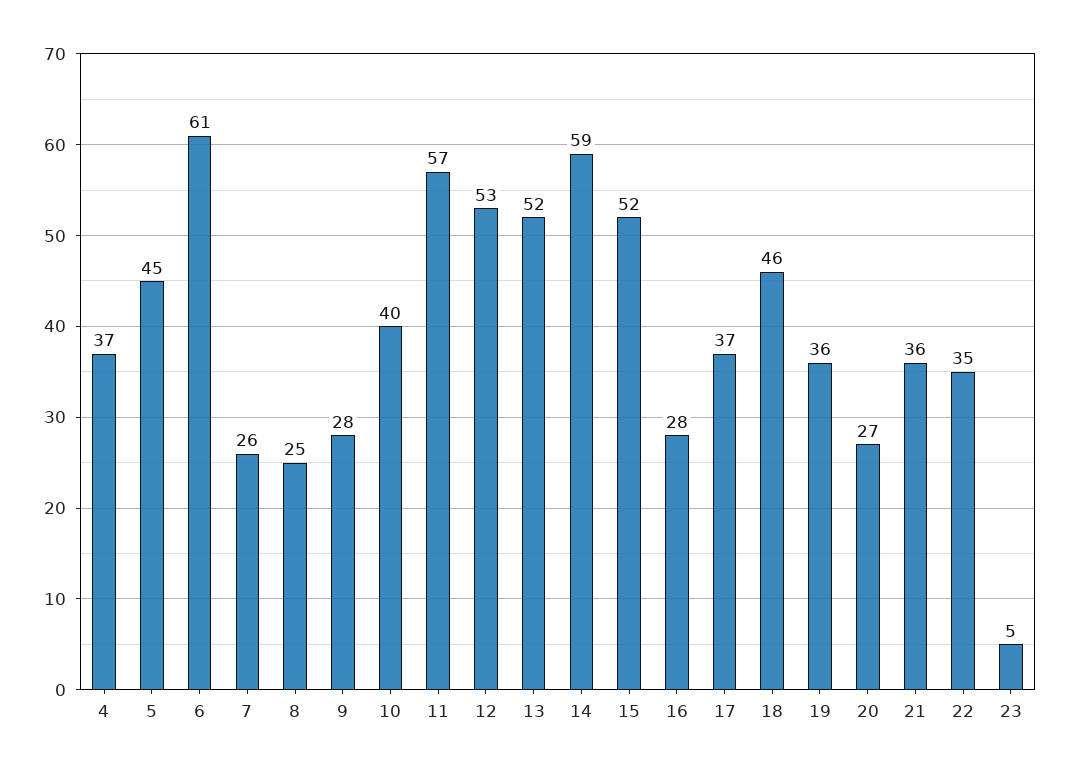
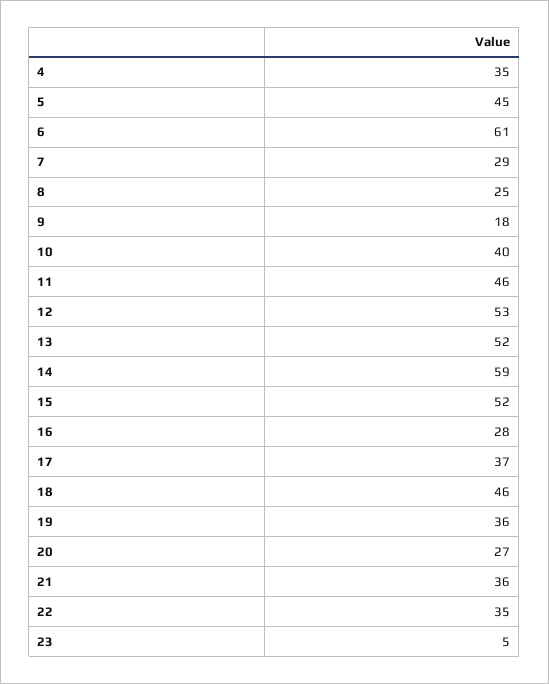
4: 37 -> 35
7: 26 -> 29
9: 28 -> 18
11: 57 -> 46

